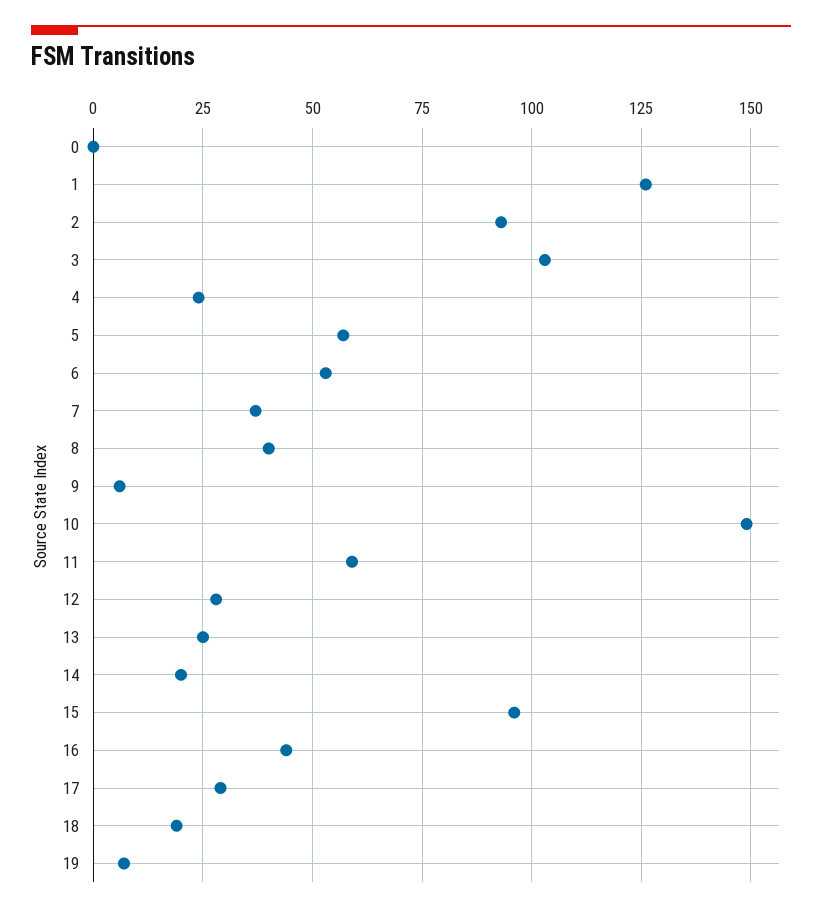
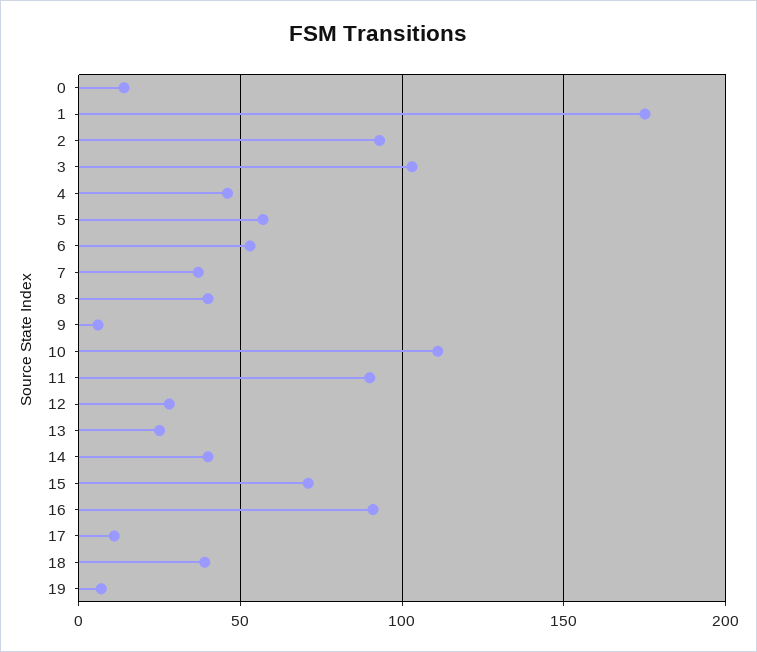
0: 0 -> 15
1: 125 -> 175
4: 25 -> 45
10: 150 -> 110
11: 60 -> 90
14: 20 -> 40
15: 95 -> 70
16: 45 -> 90
17: 30 -> 10
18: 20 -> 40

